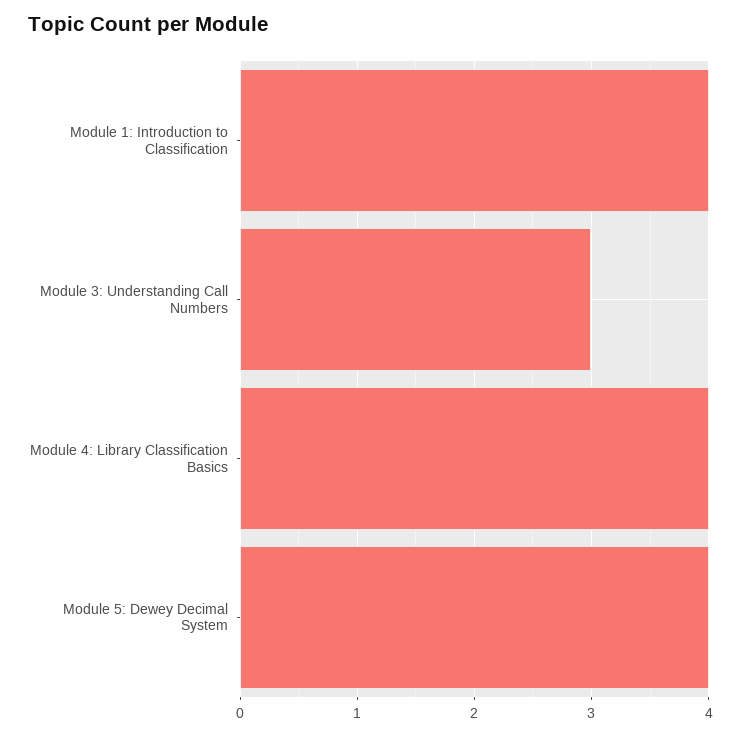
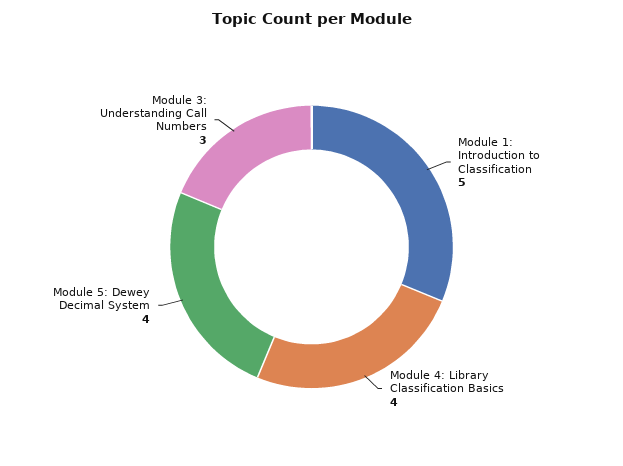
Module 1: Introduction to Classification: 4 -> 5

